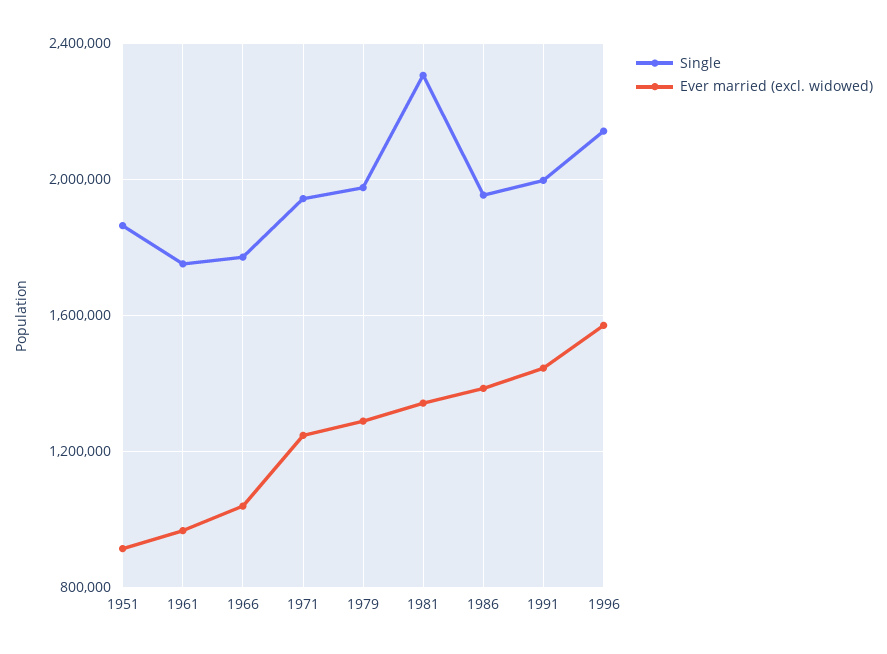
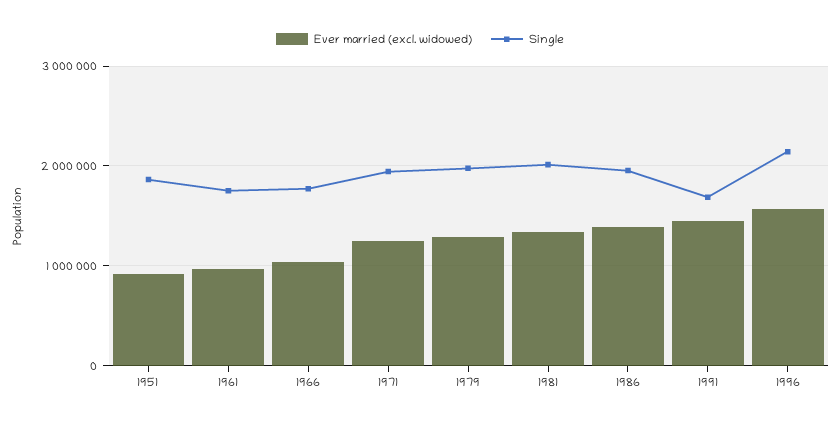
Single, 1981: 2300000 -> 2000000
Single, 1991: 2000000 -> 1700000

